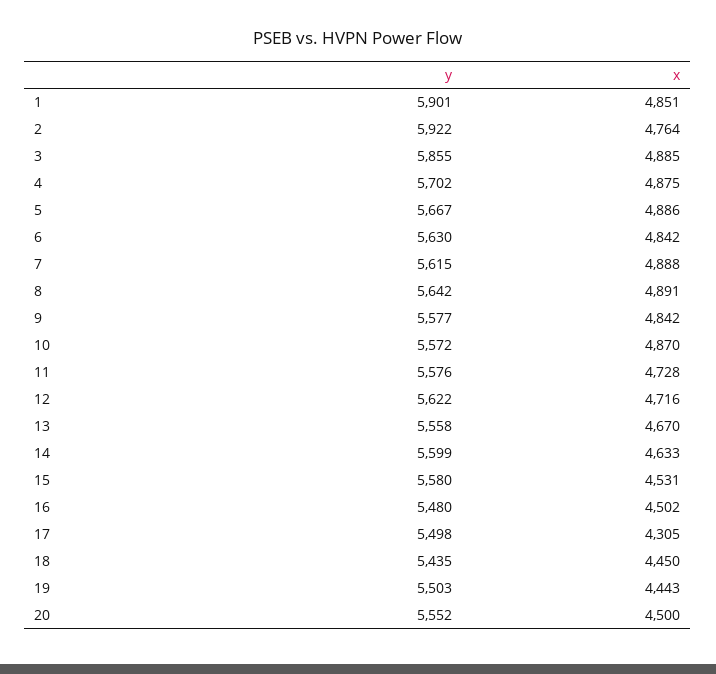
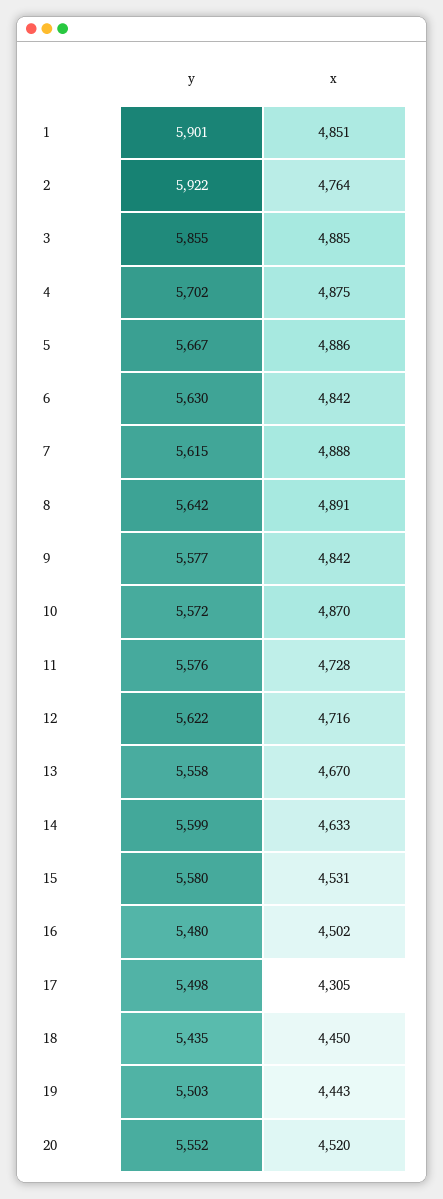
x, 20: 4500 -> 4520

